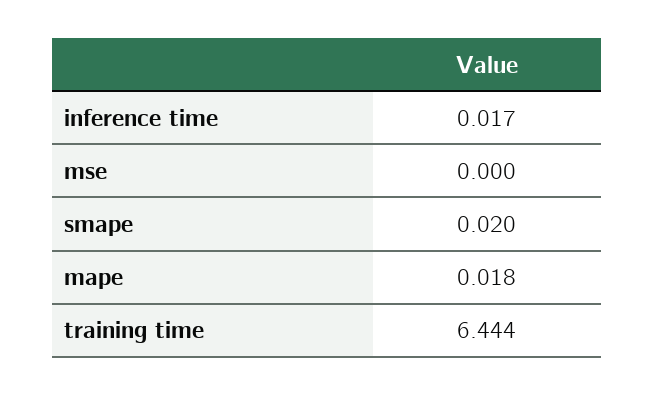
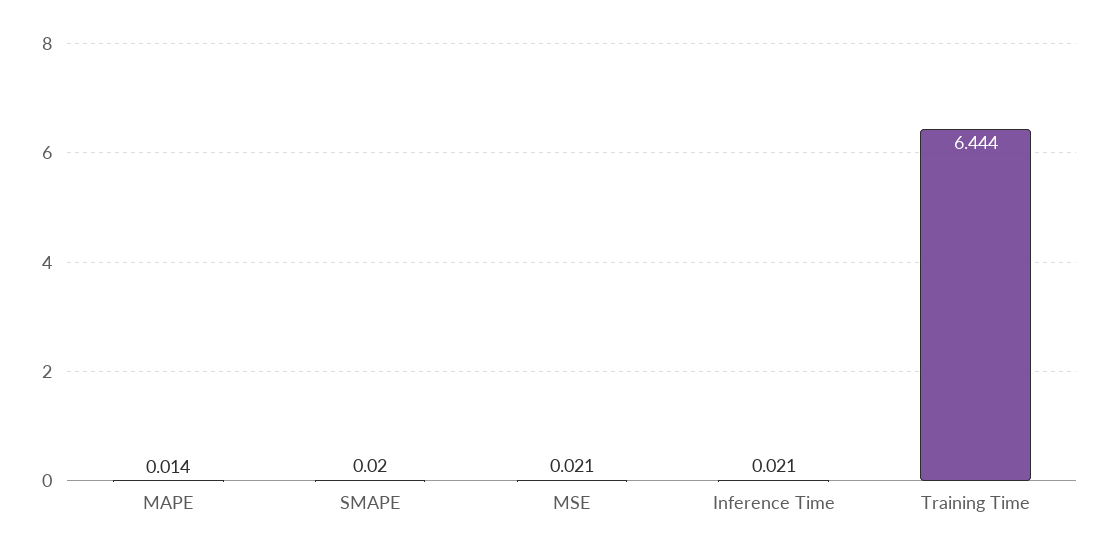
inference time: 0.017 -> 0.021
mse: 0 -> 0.021
mape: 0.018 -> 0.014

